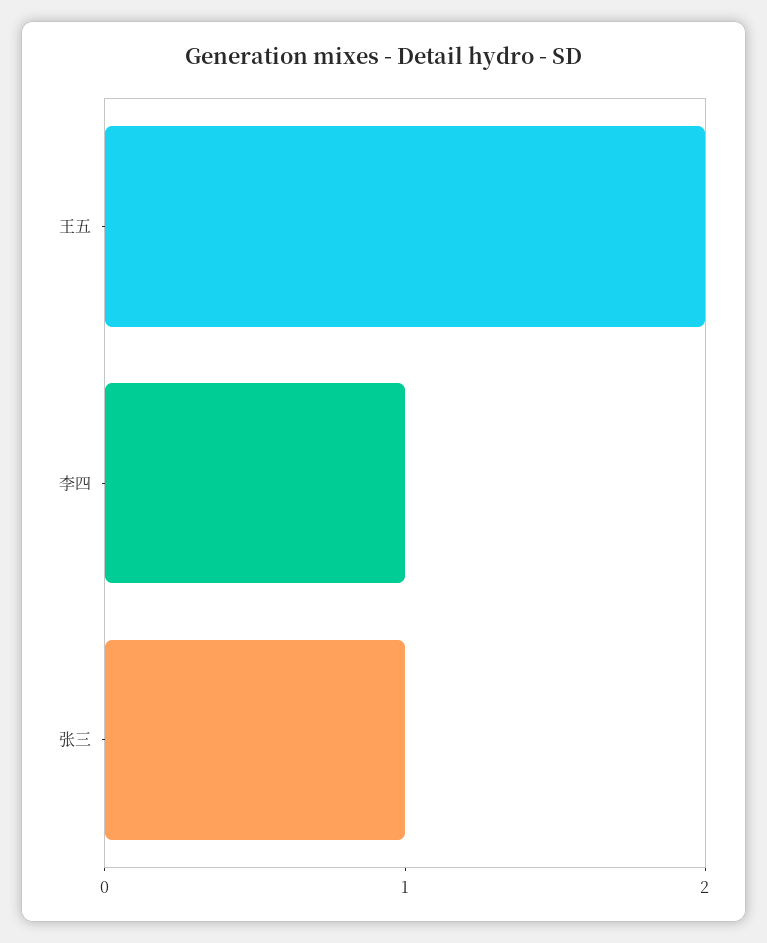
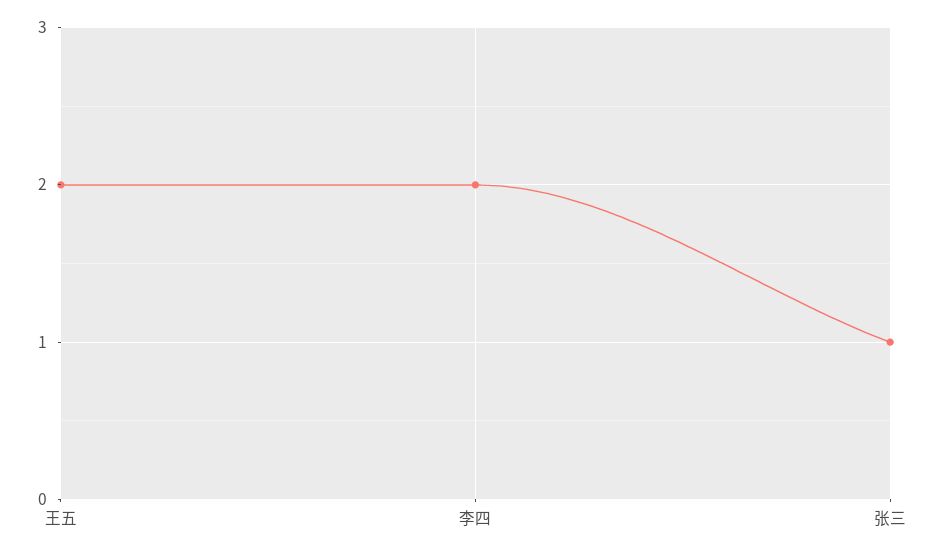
李四: 1 -> 2

